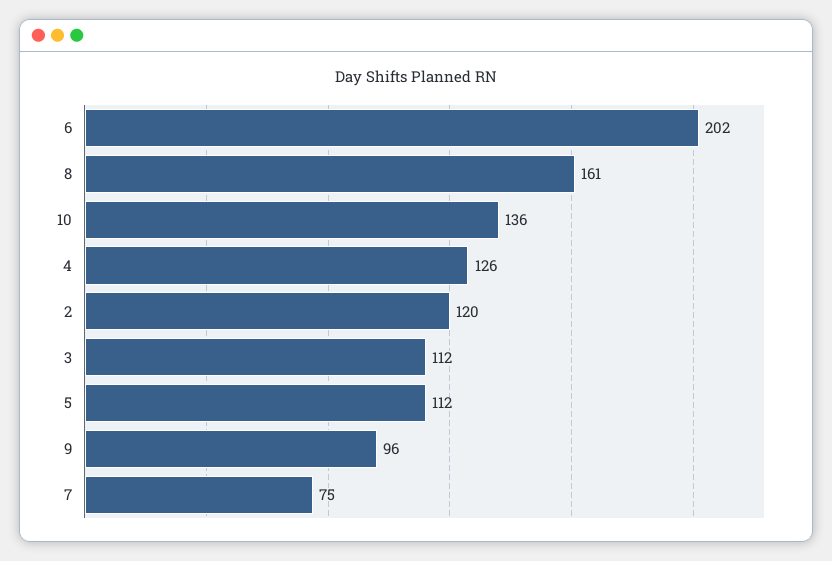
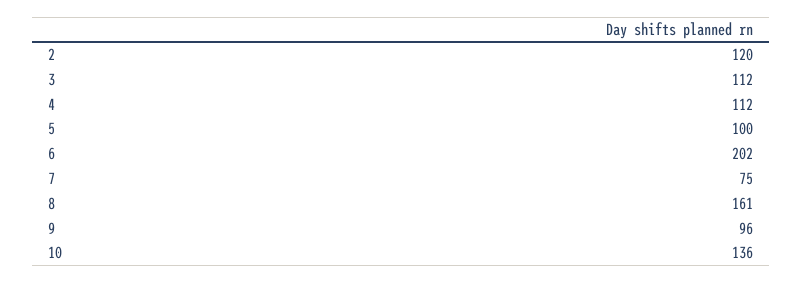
4: 126 -> 112
5: 112 -> 100

